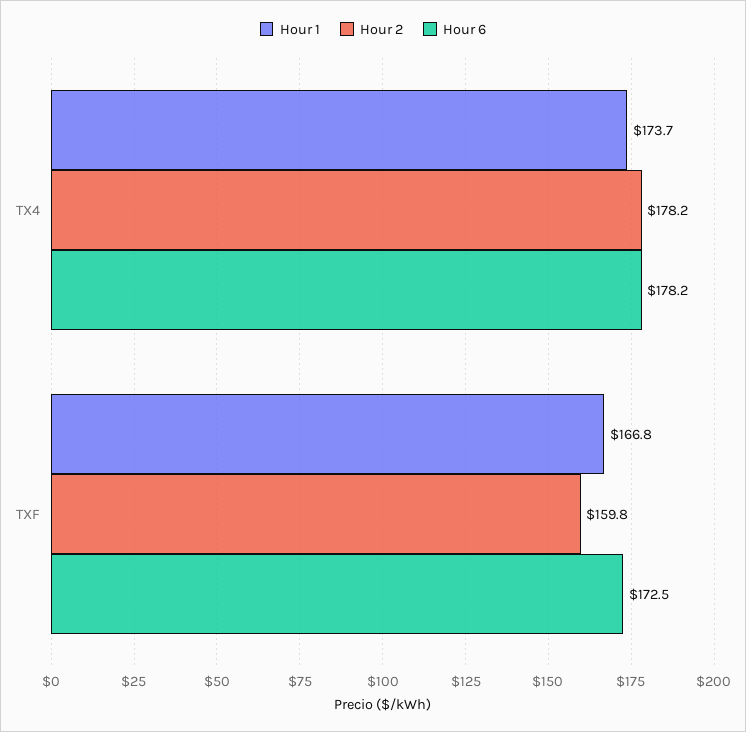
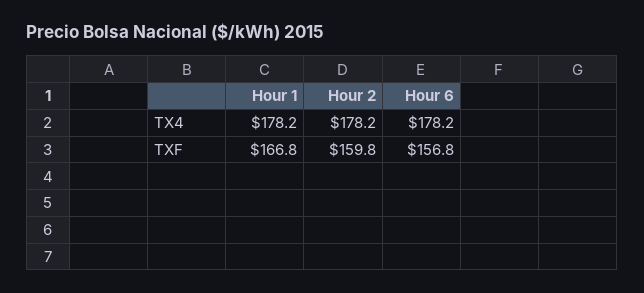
Hour 1, TX4: 173.7 -> 178.2
Hour 6, TXF: 172.5 -> 156.8

